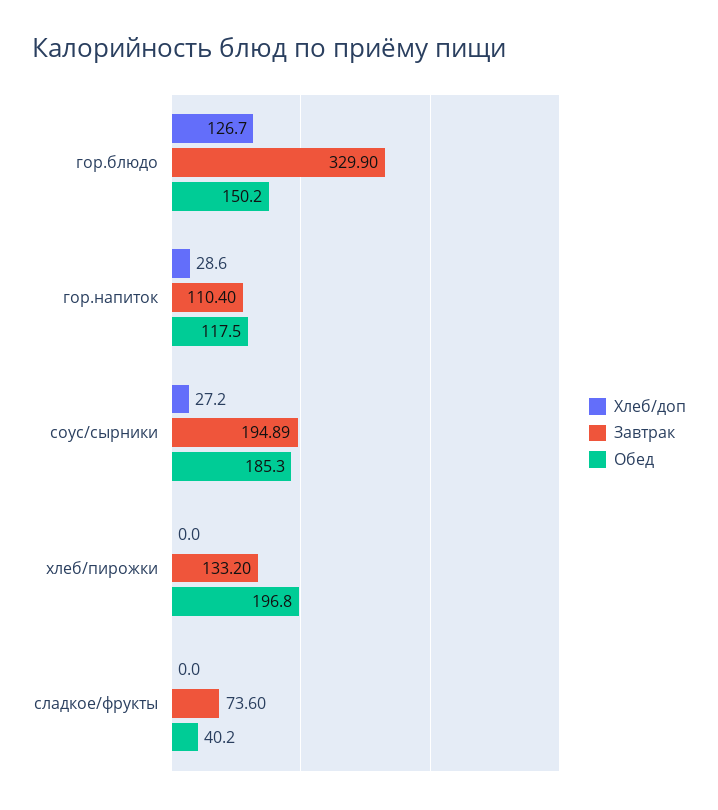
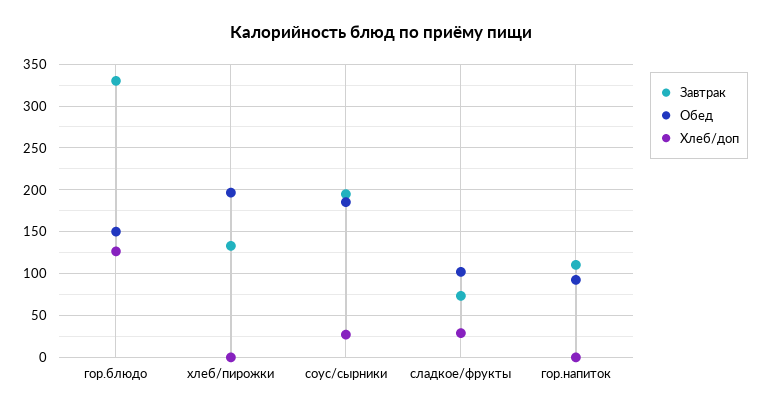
Хлеб/доп, гор.напиток: 28.6 -> 0
Обед, гор.напиток: 117.5 -> 90
Хлеб/доп, сладкое/фрукты: 0 -> 30
Обед, сладкое/фрукты: 40.2 -> 100

